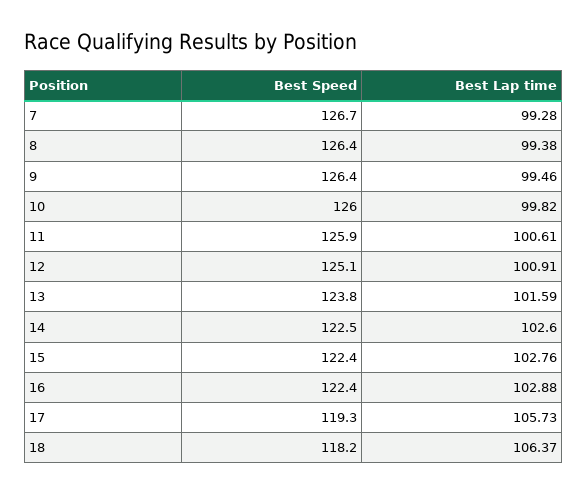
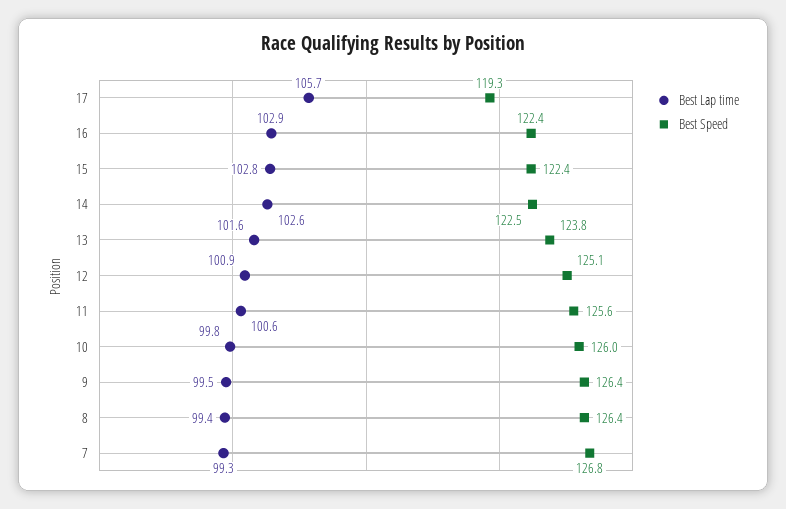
Best Speed, 7: 126.7 -> 126.8
Best Speed, 11: 125.9 -> 125.6
Best Speed, 18: 118.2 -> none
Best Lap time, 18: 106.37 -> none

